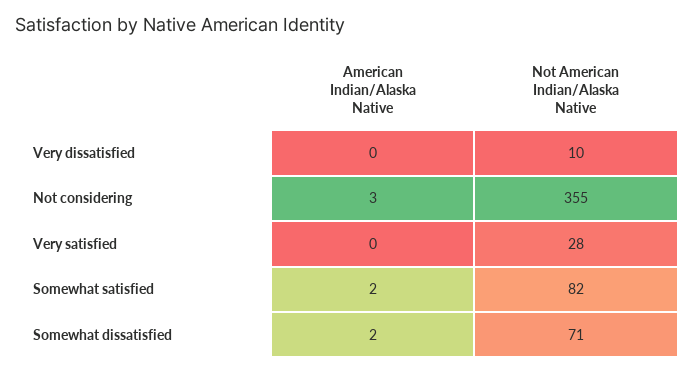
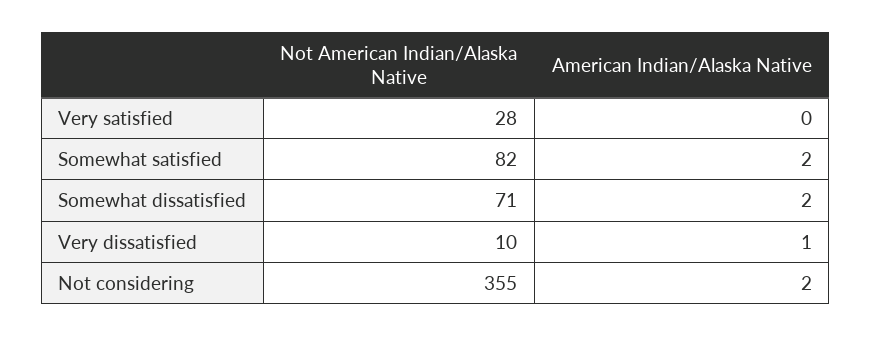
American Indian/Alaska Native, Very dissatisfied: 0 -> 1
American Indian/Alaska Native, Not considering: 3 -> 2

